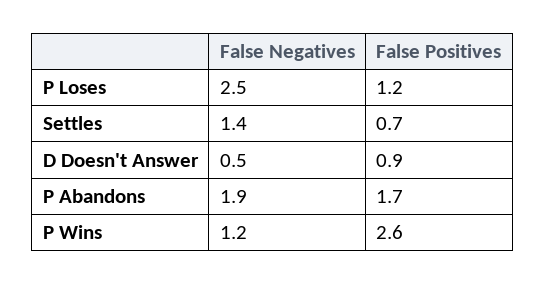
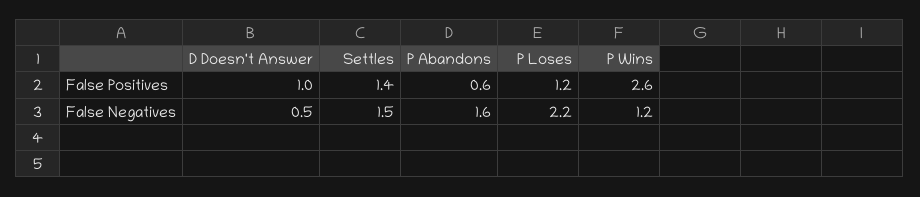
False Negatives, P Loses: 2.5 -> 2.2
False Negatives, Settles: 1.4 -> 1.5
False Positives, Settles: 0.7 -> 1.4
False Positives, D Doesn't Answer: 0.9 -> 1
False Negatives, P Abandons: 1.9 -> 1.6
False Positives, P Abandons: 1.7 -> 0.6

